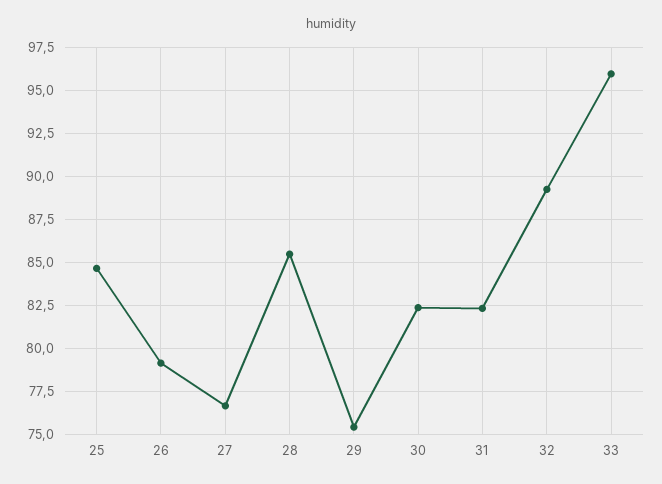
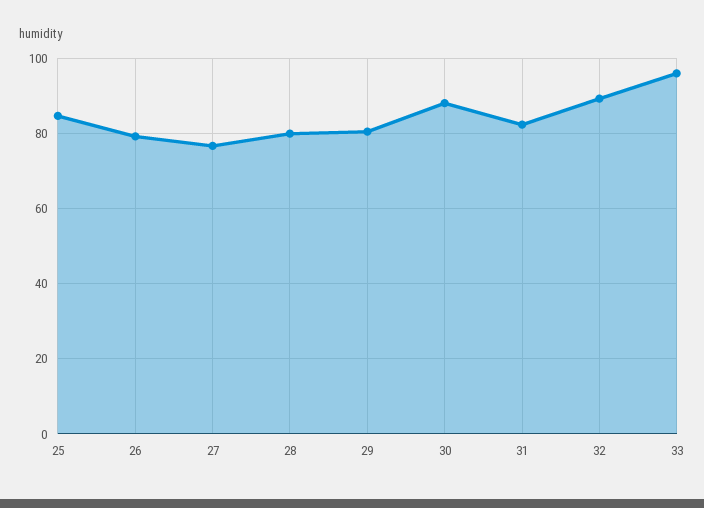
28: 85.5 -> 80
29: 75.5 -> 80
30: 82.5 -> 88

